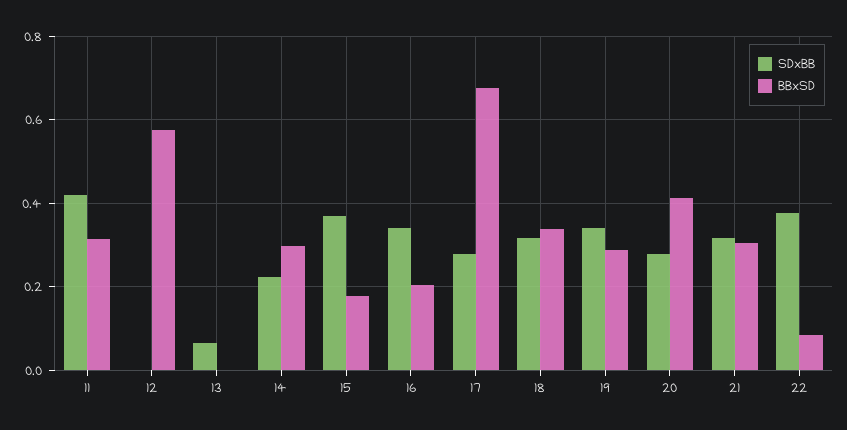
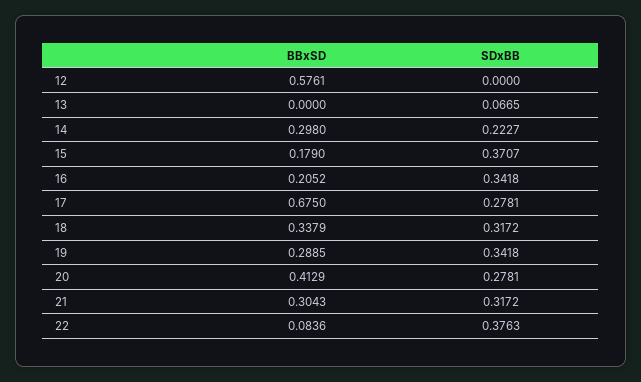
SDxBB, 11: 0.42 -> none
BBxSD, 11: 0.32 -> none

